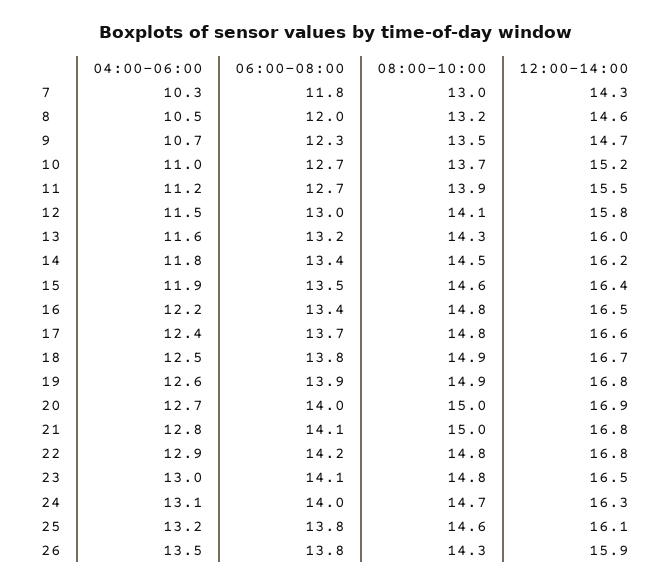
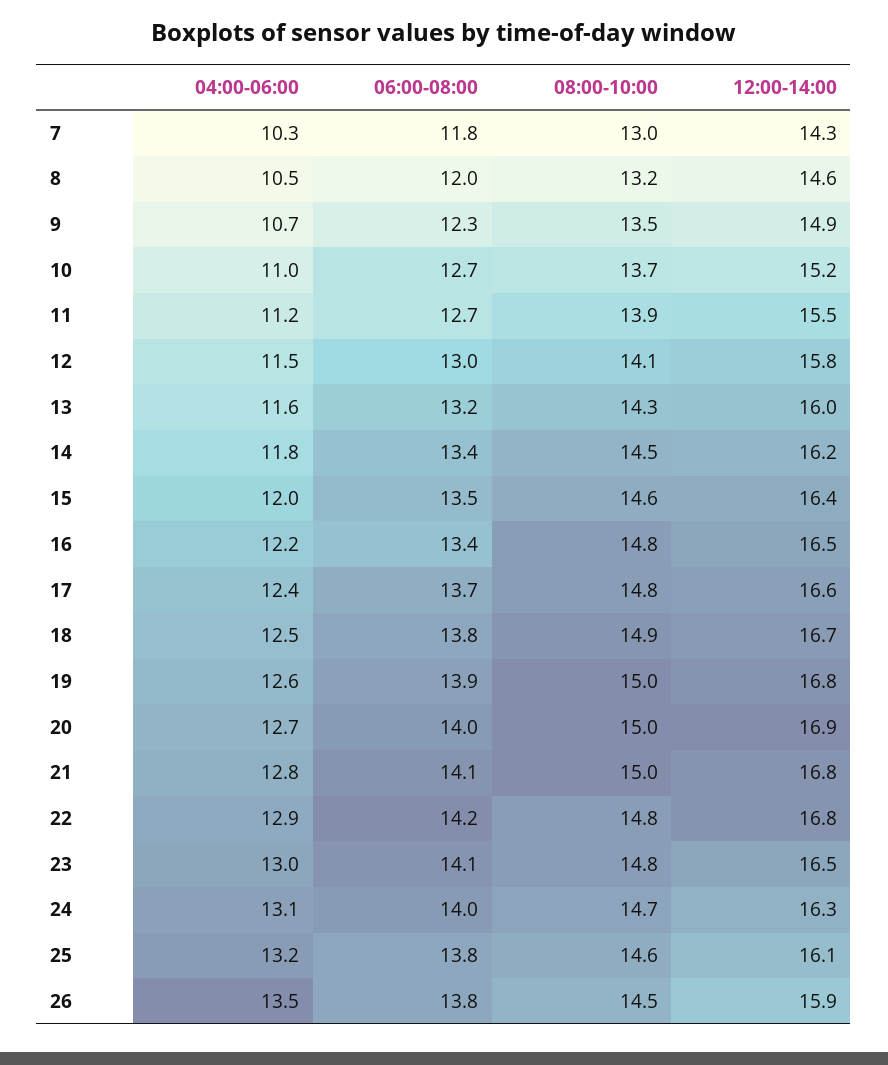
12:00-14:00, 9: 14.7 -> 14.9
04:00-06:00, 15: 11.9 -> 12
08:00-10:00, 19: 14.9 -> 15
08:00-10:00, 26: 14.3 -> 14.5

